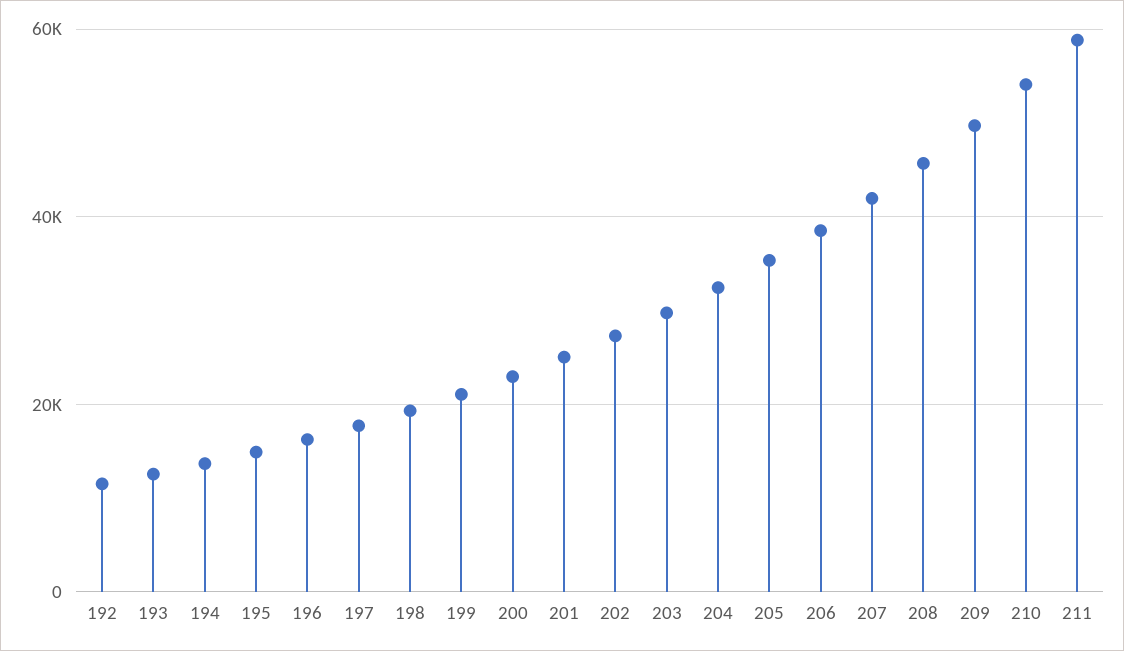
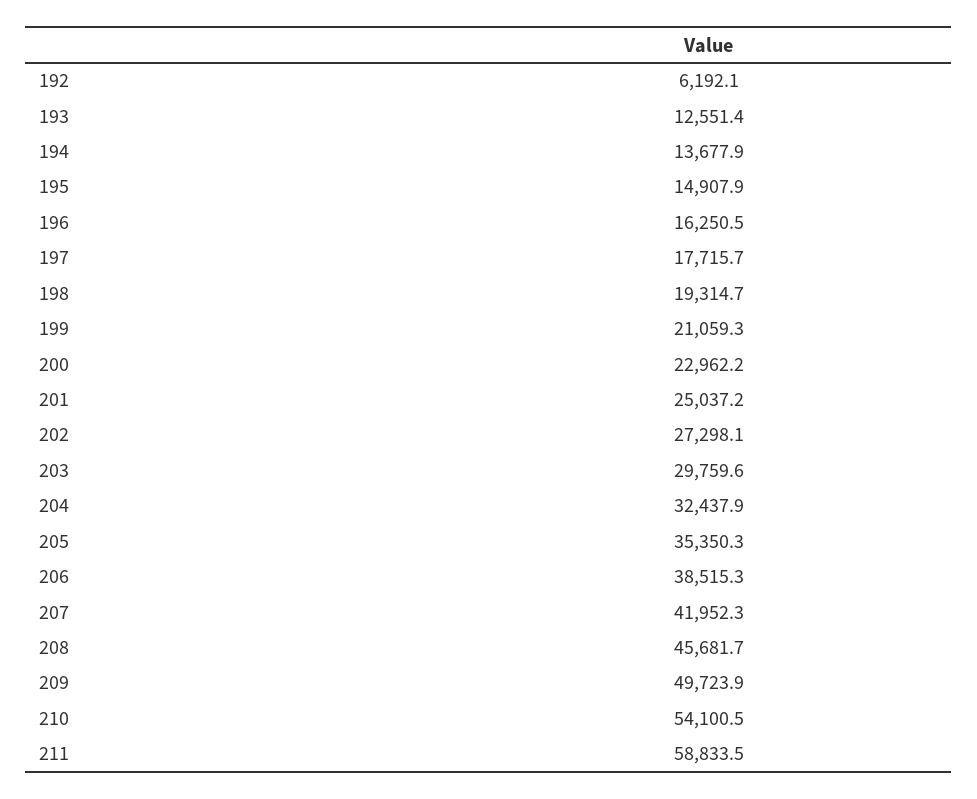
192: 12000 -> 6192.1

